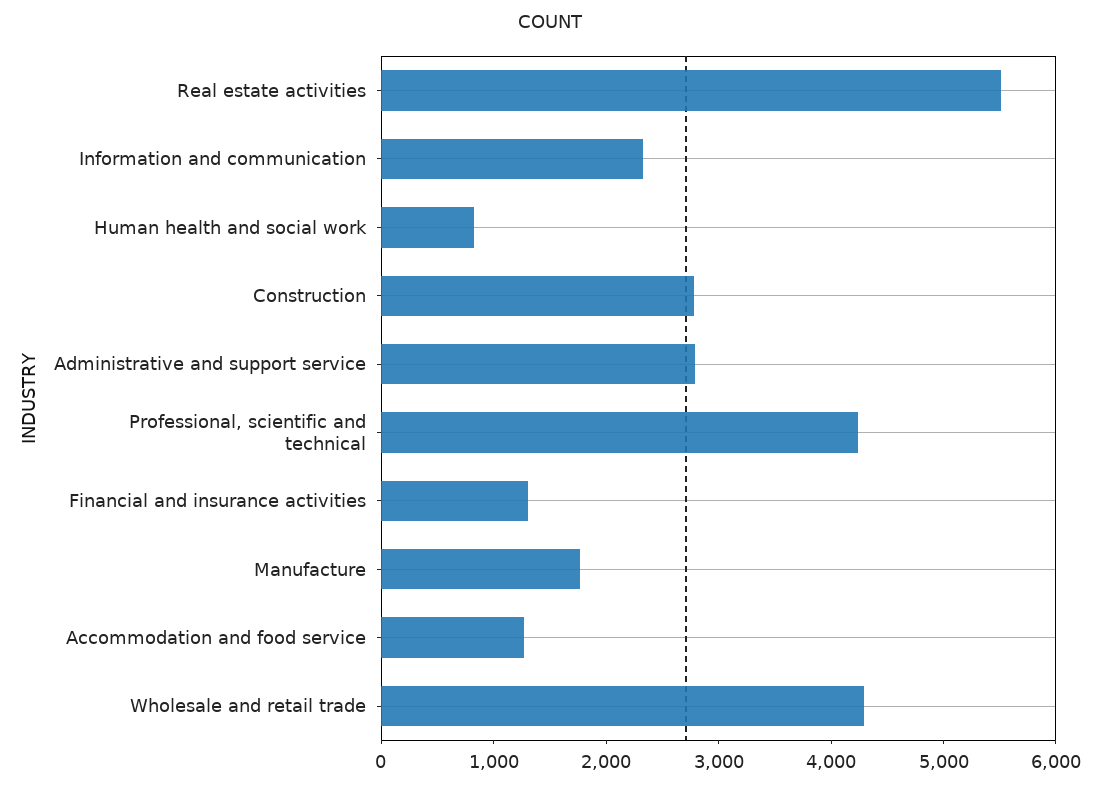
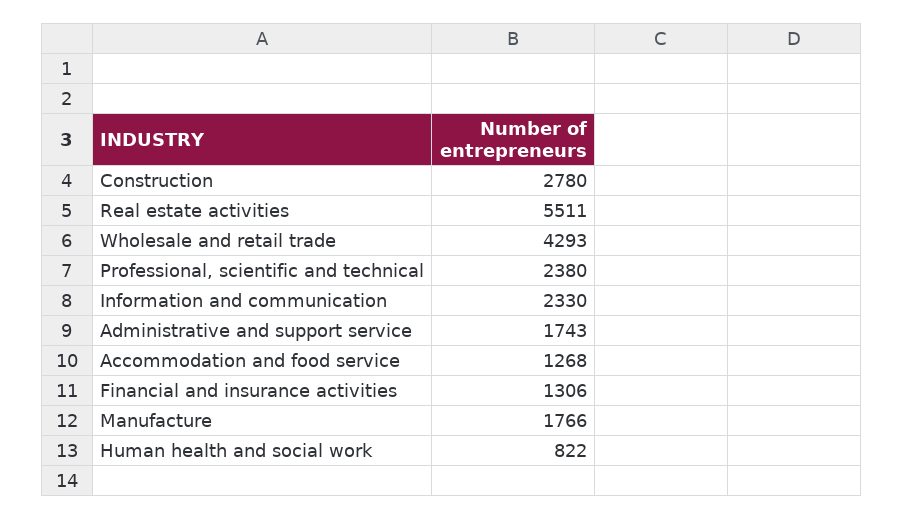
Administrative and support service: 2800 -> 1743
Professional, scientific and technical: 4200 -> 2380

